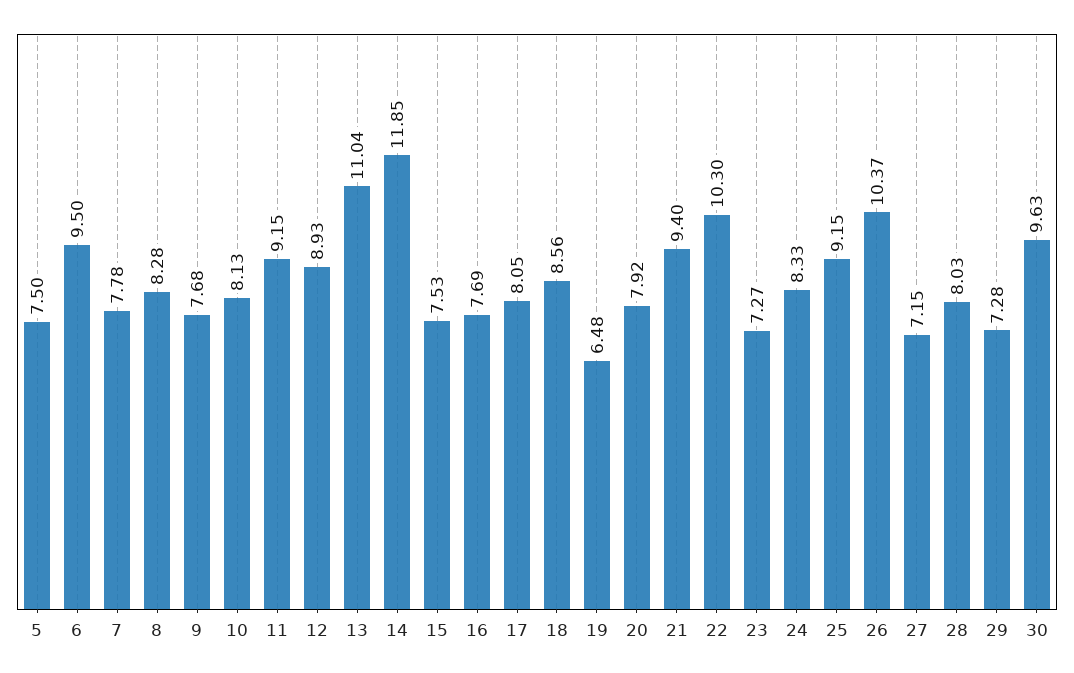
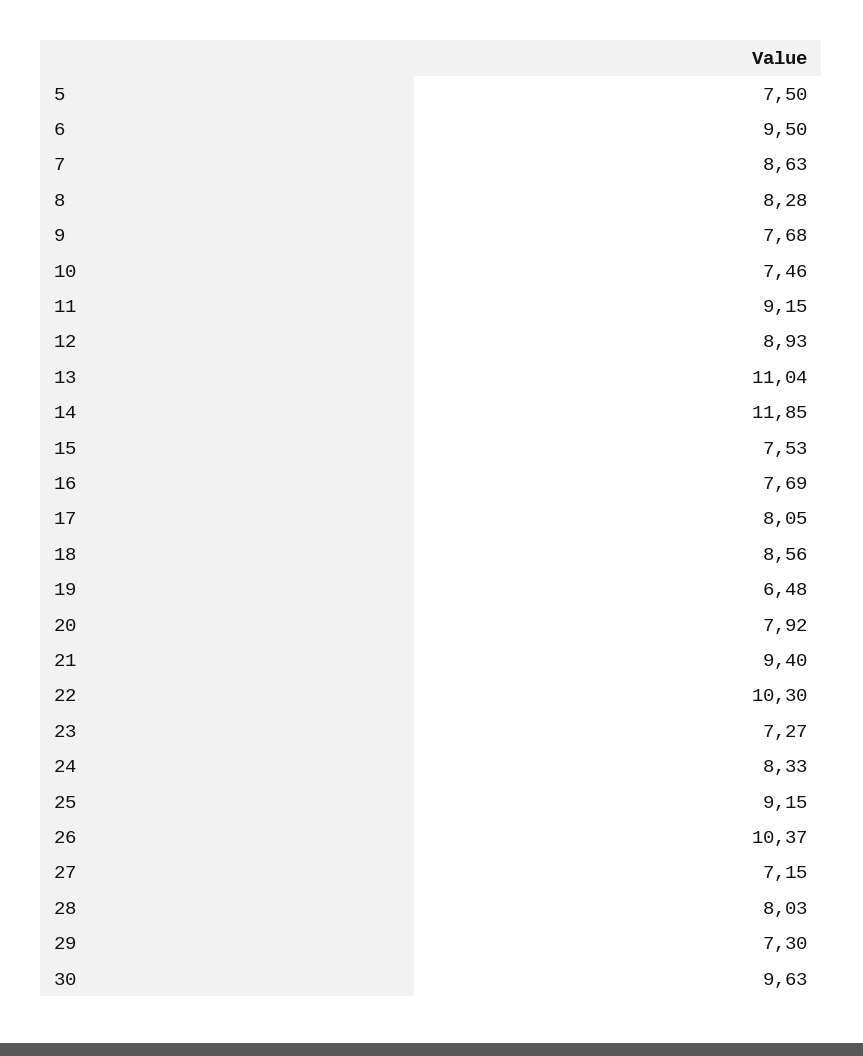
7: 7.78 -> 8.63
10: 8.13 -> 7.46
29: 7.28 -> 7.3

